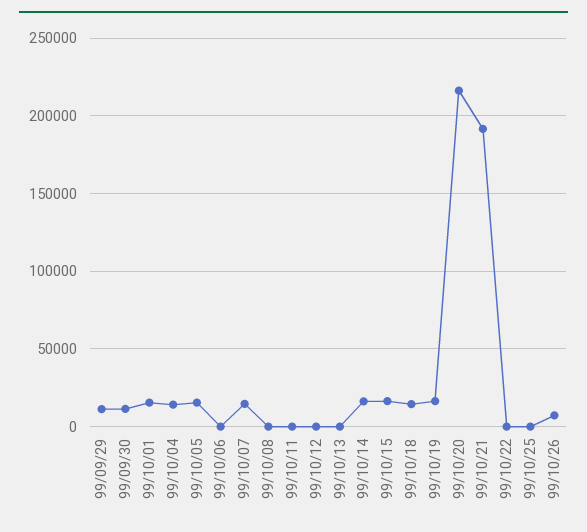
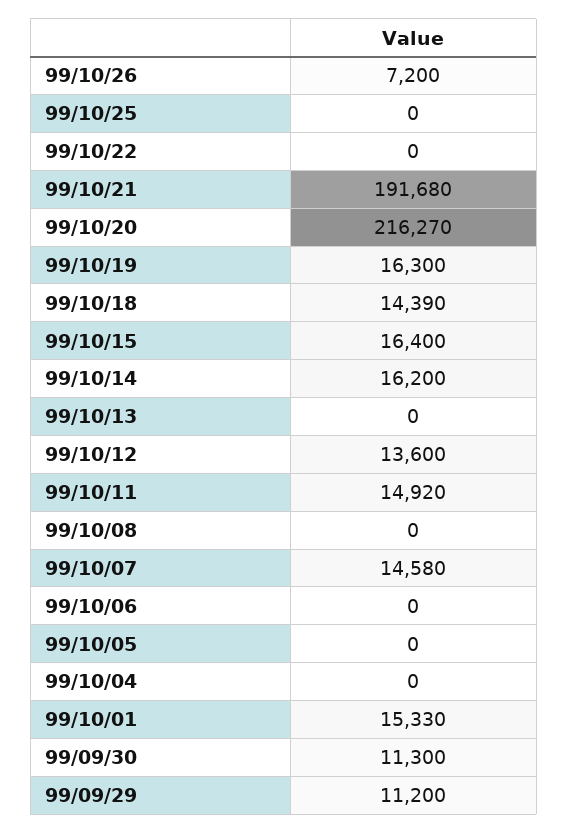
99/10/04: 15000 -> 0
99/10/05: 15000 -> 0
99/10/11: 0 -> 14920
99/10/12: 0 -> 13600

